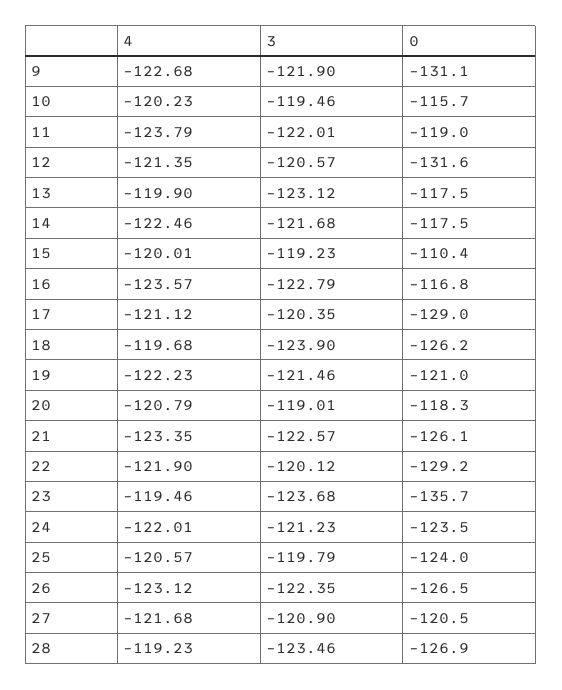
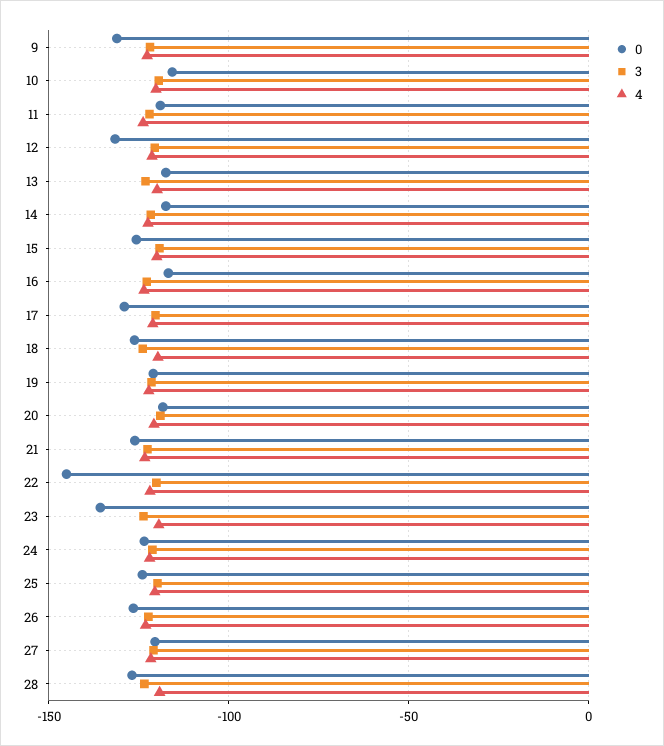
0, 15: -110.4 -> -125
0, 22: -129.2 -> -145

